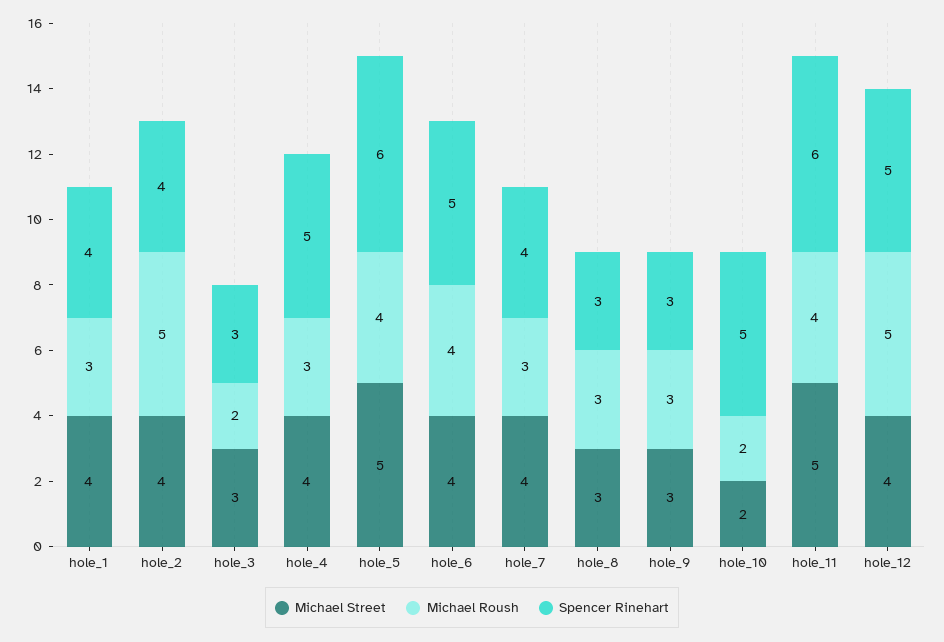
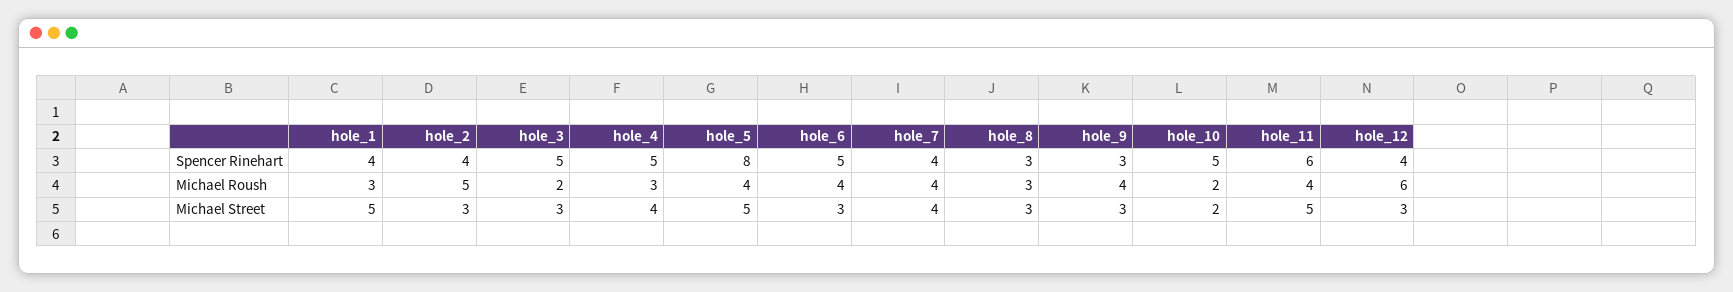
Michael Street, hole_1: 4 -> 5
Michael Street, hole_2: 4 -> 3
Spencer Rinehart, hole_3: 3 -> 5
Spencer Rinehart, hole_5: 6 -> 8
Michael Street, hole_6: 4 -> 3
Michael Roush, hole_7: 3 -> 4
Michael Roush, hole_9: 3 -> 4
Michael Street, hole_12: 4 -> 3
Michael Roush, hole_12: 5 -> 6
Spencer Rinehart, hole_12: 5 -> 4

